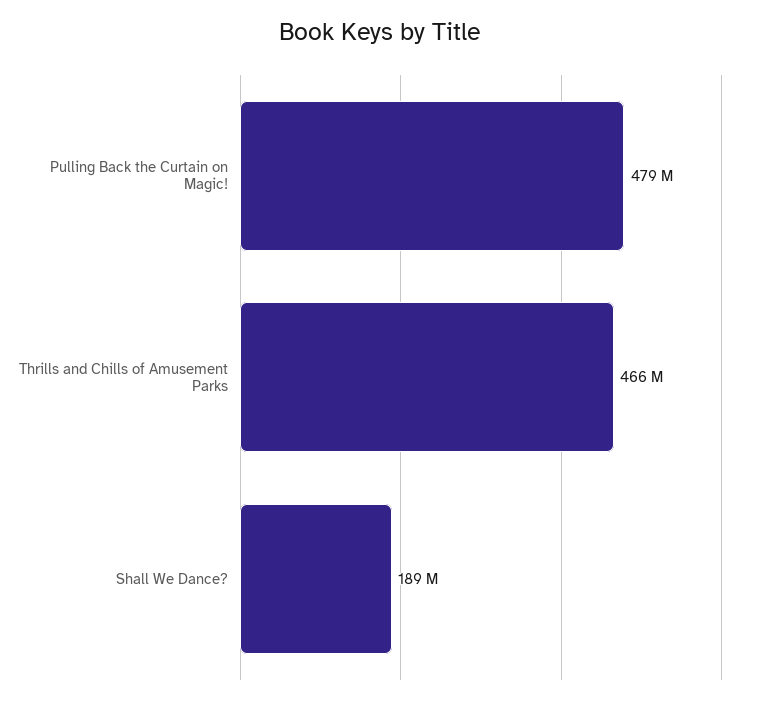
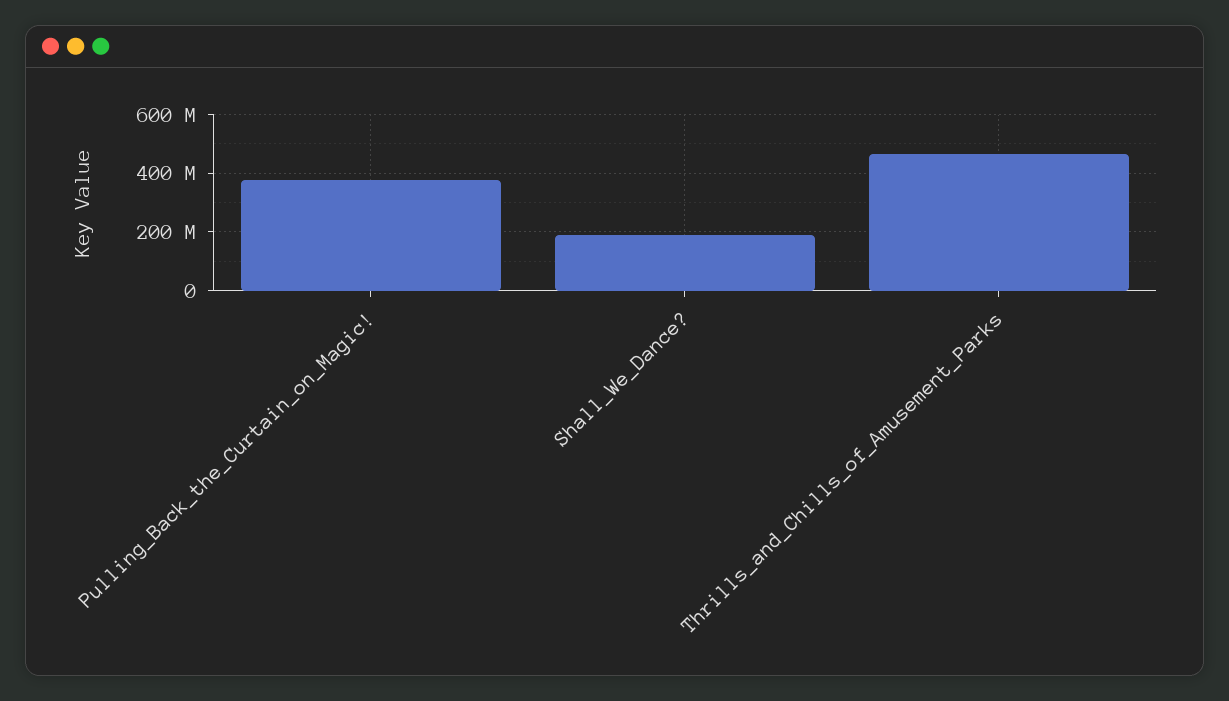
Pulling Back the Curtain on Magic!: 479000000 -> 375000000

